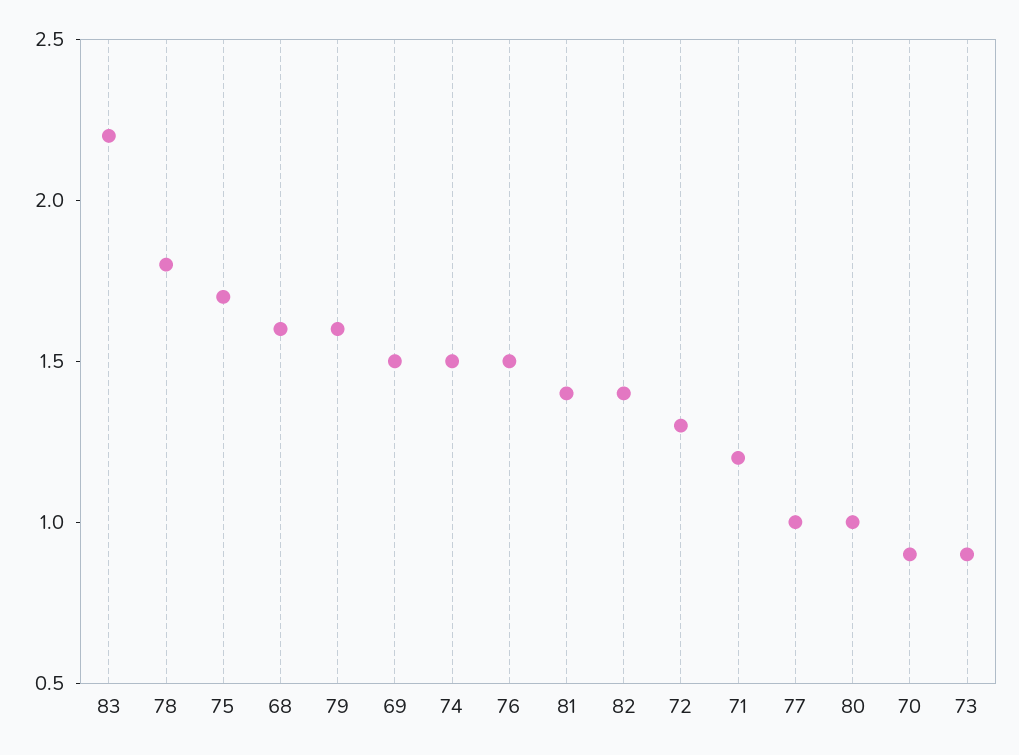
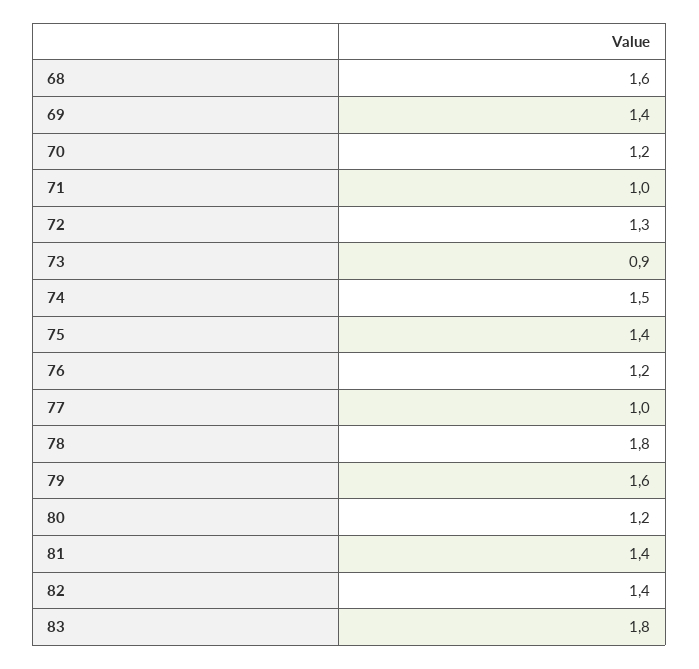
83: 2.2 -> 1.8
75: 1.7 -> 1.4
69: 1.5 -> 1.4
76: 1.5 -> 1.2
71: 1.2 -> 1
80: 1 -> 1.2
70: 0.9 -> 1.2

